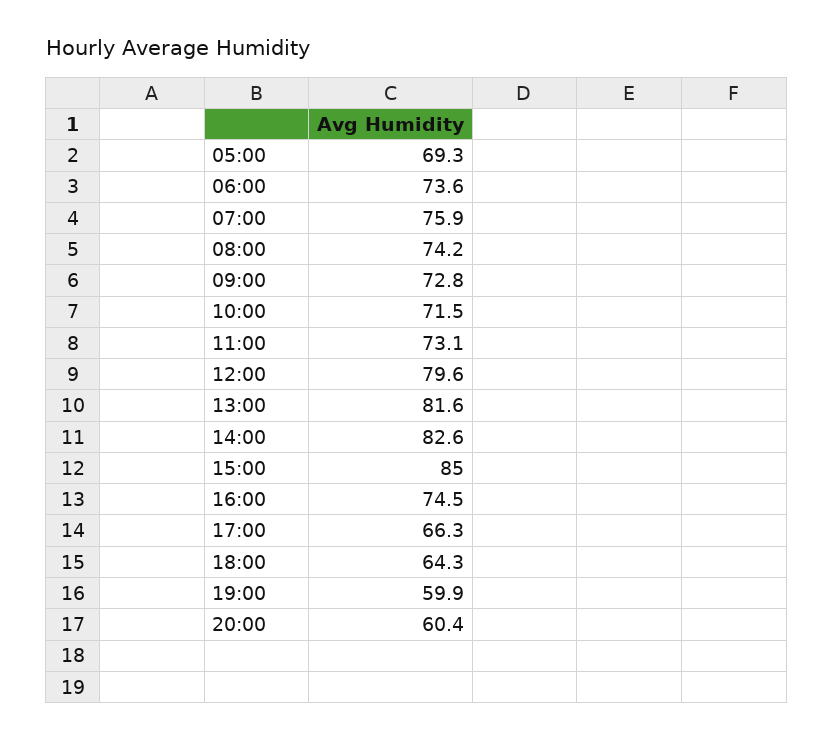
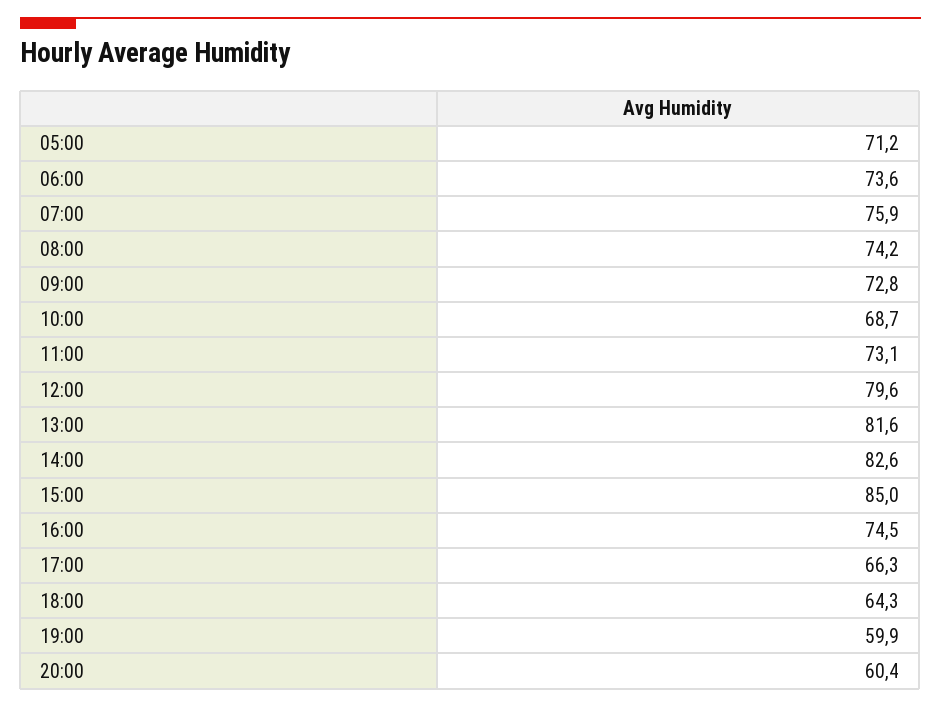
05:00: 69.3 -> 71.2
10:00: 71.5 -> 68.7

